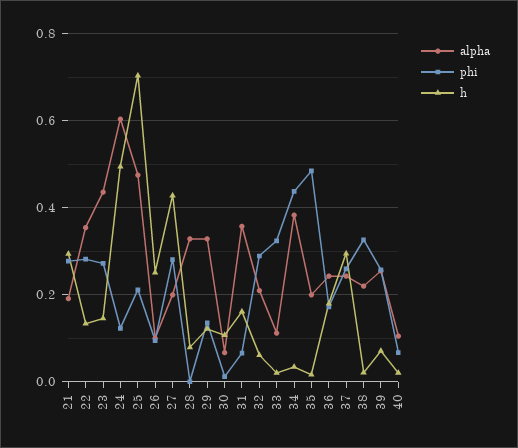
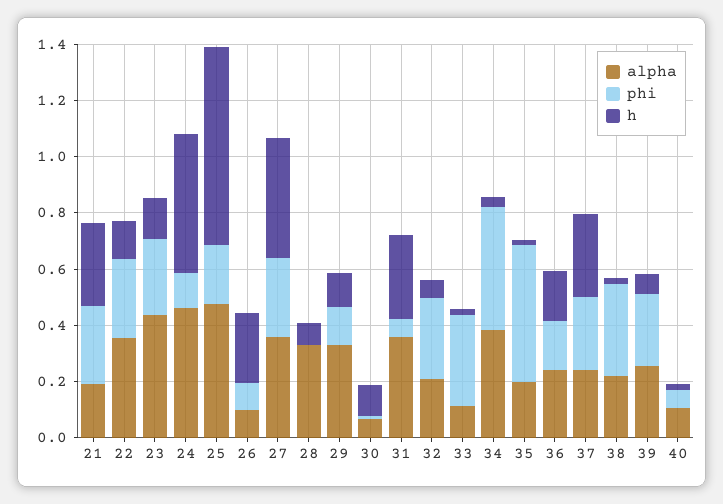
alpha, 24: 0.6 -> 0.45
alpha, 27: 0.2 -> 0.35
h, 31: 0.16 -> 0.3

